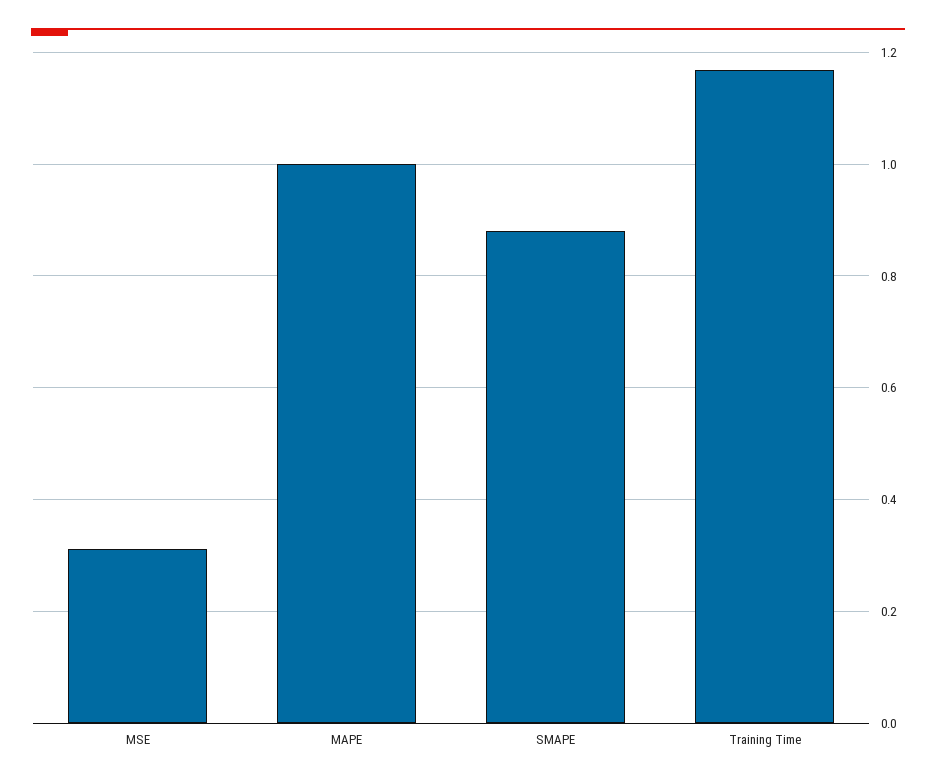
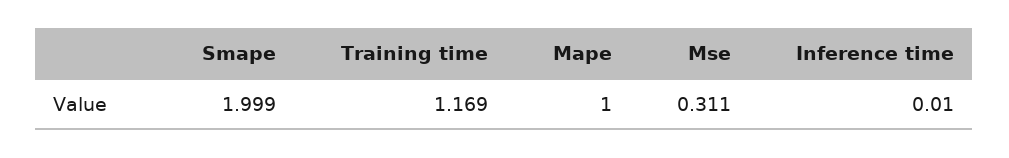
SMAPE: 0.88 -> 1.999
Inference time: none -> 0.01

